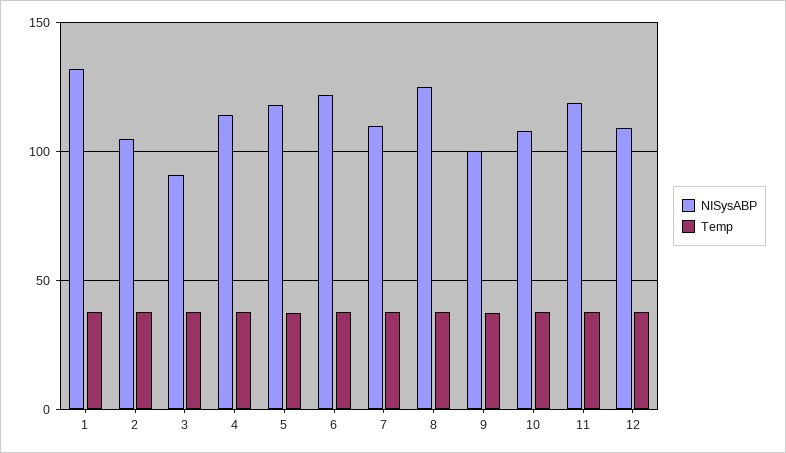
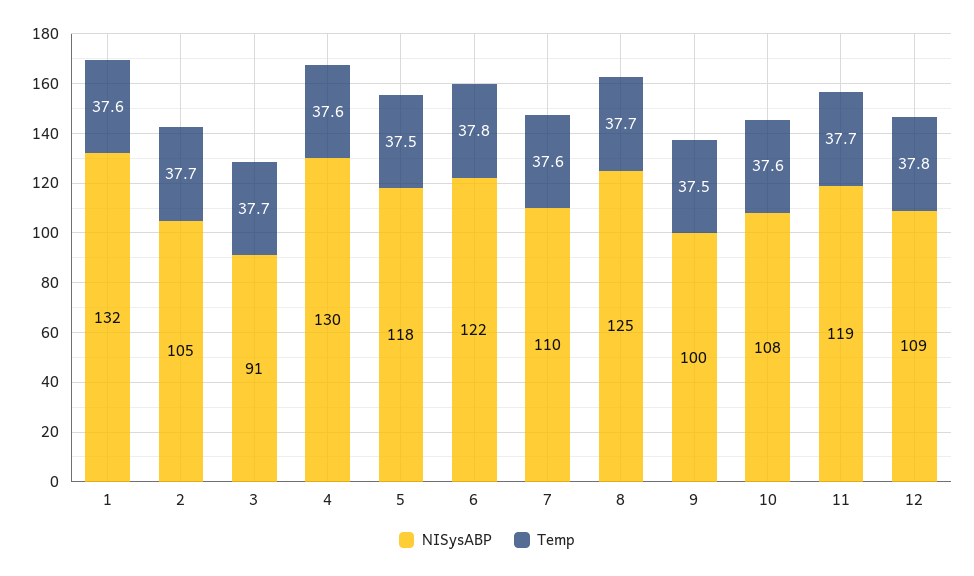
NISysABP, 4: 115 -> 130

